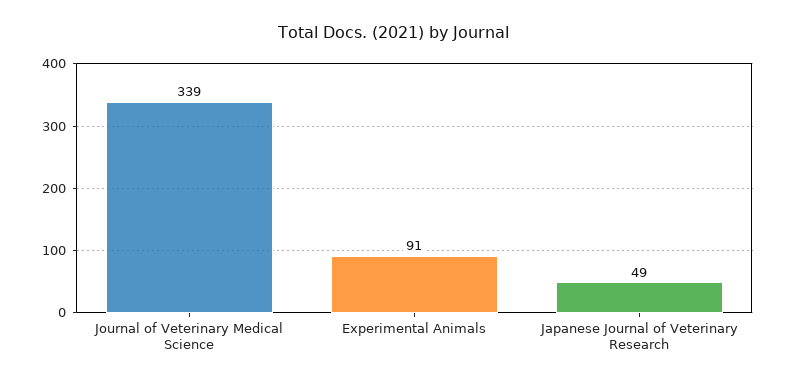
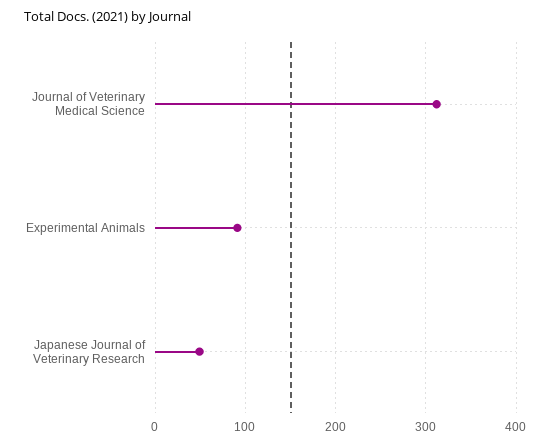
Journal of Veterinary Medical Science: 339 -> 310

